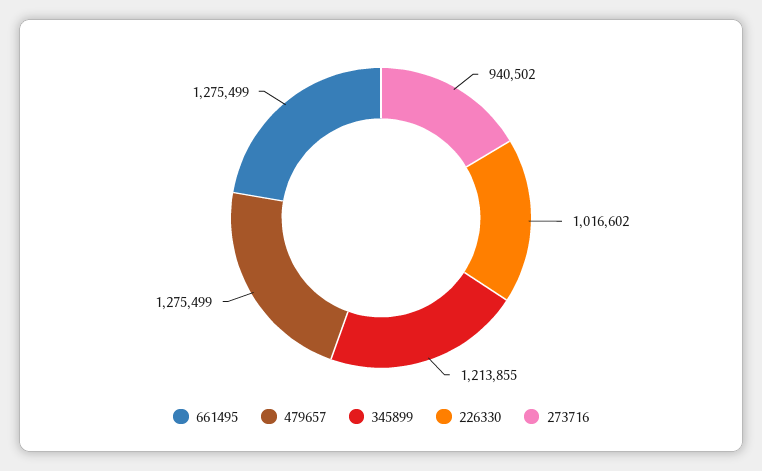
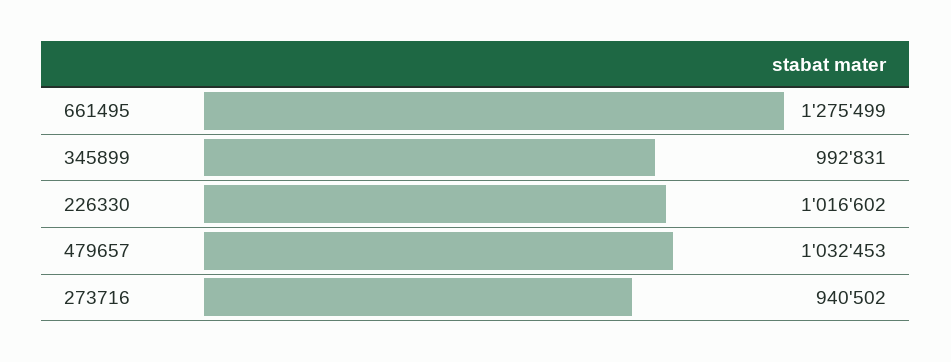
479657: 1275499 -> 1032453
345899: 1213855 -> 992831

